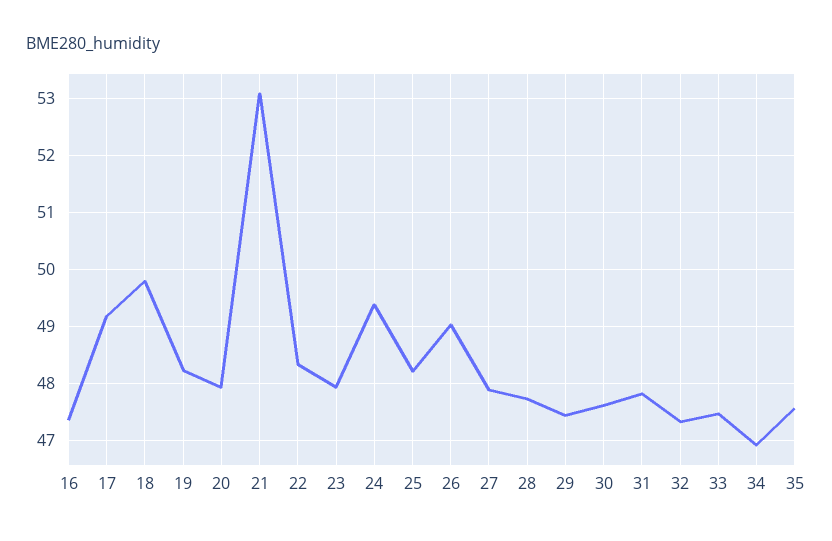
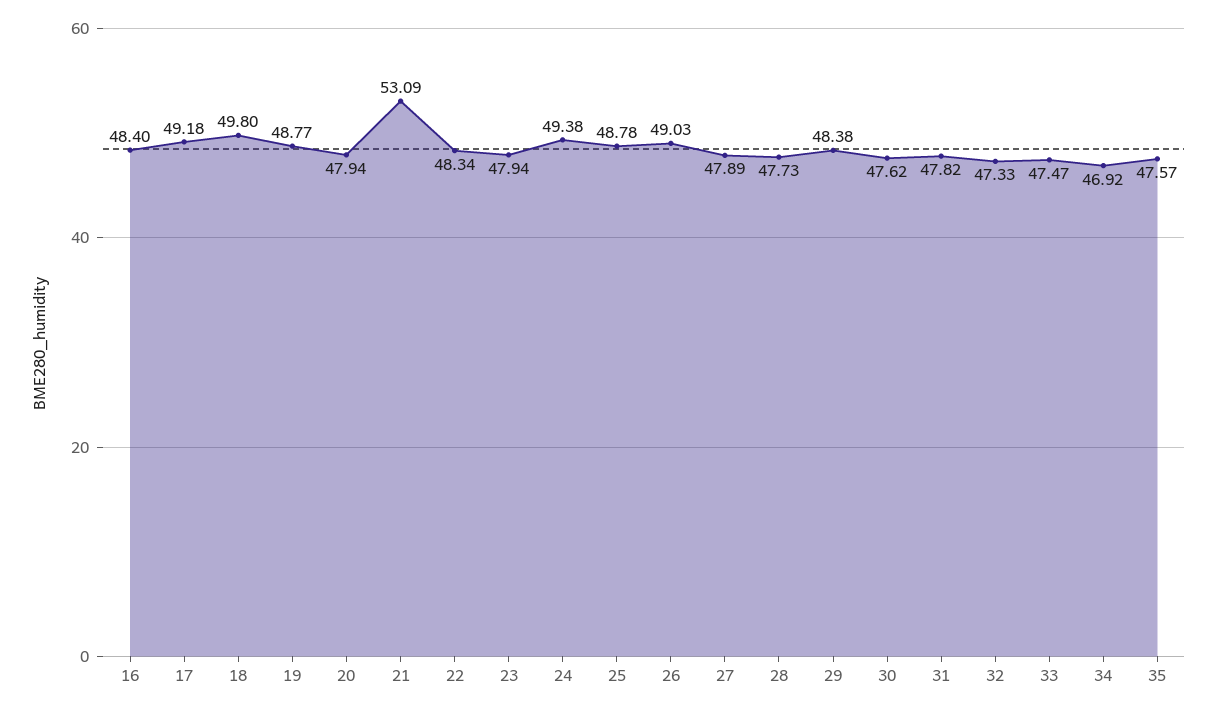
16: 47.4 -> 48.4
19: 48.2 -> 48.77
25: 48.2 -> 48.78
29: 47.4 -> 48.38

